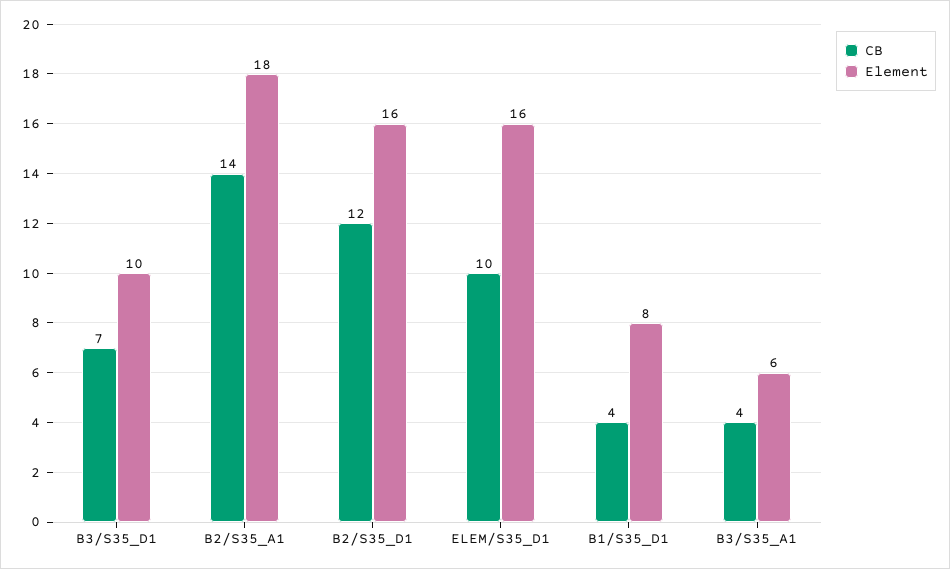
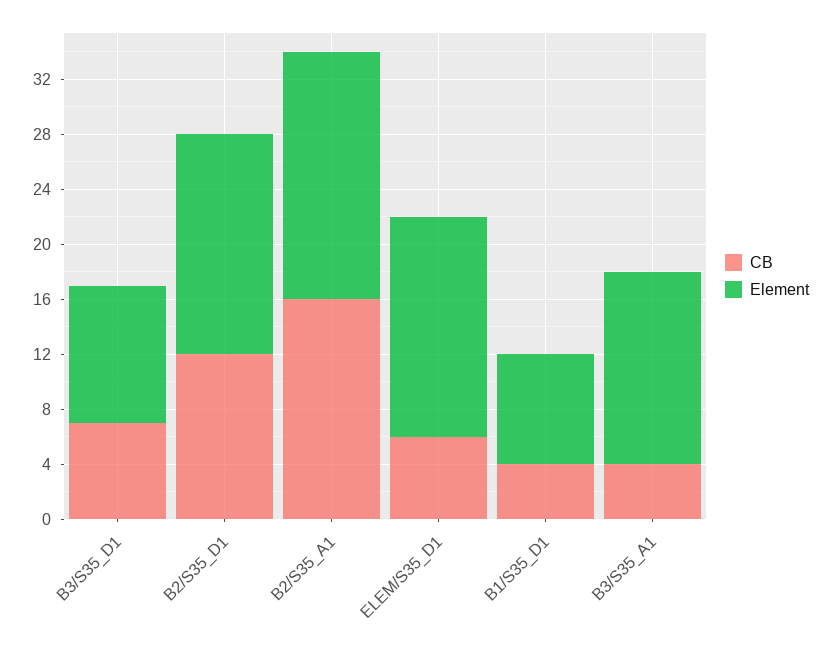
CB, B2/S35_A1: 14 -> 16
CB, ELEM/S35_D1: 10 -> 6
Element, B3/S35_A1: 6 -> 14

